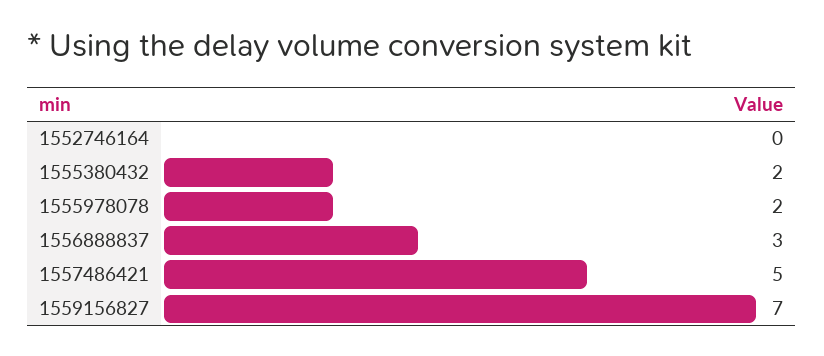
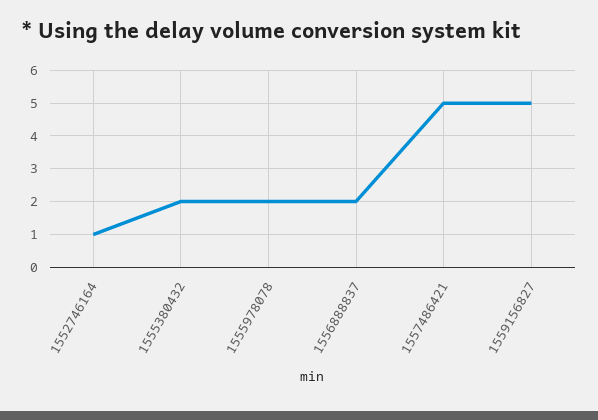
1552746164: 0 -> 1
1556888837: 3 -> 2
1559156827: 7 -> 5

